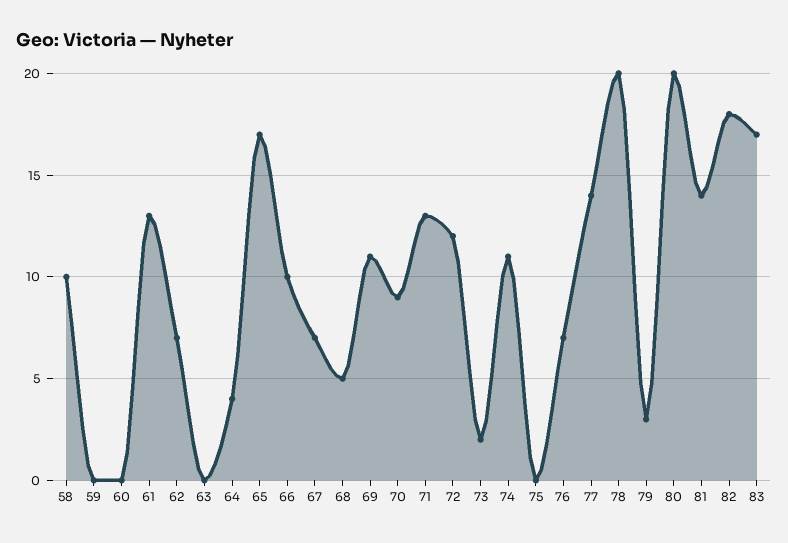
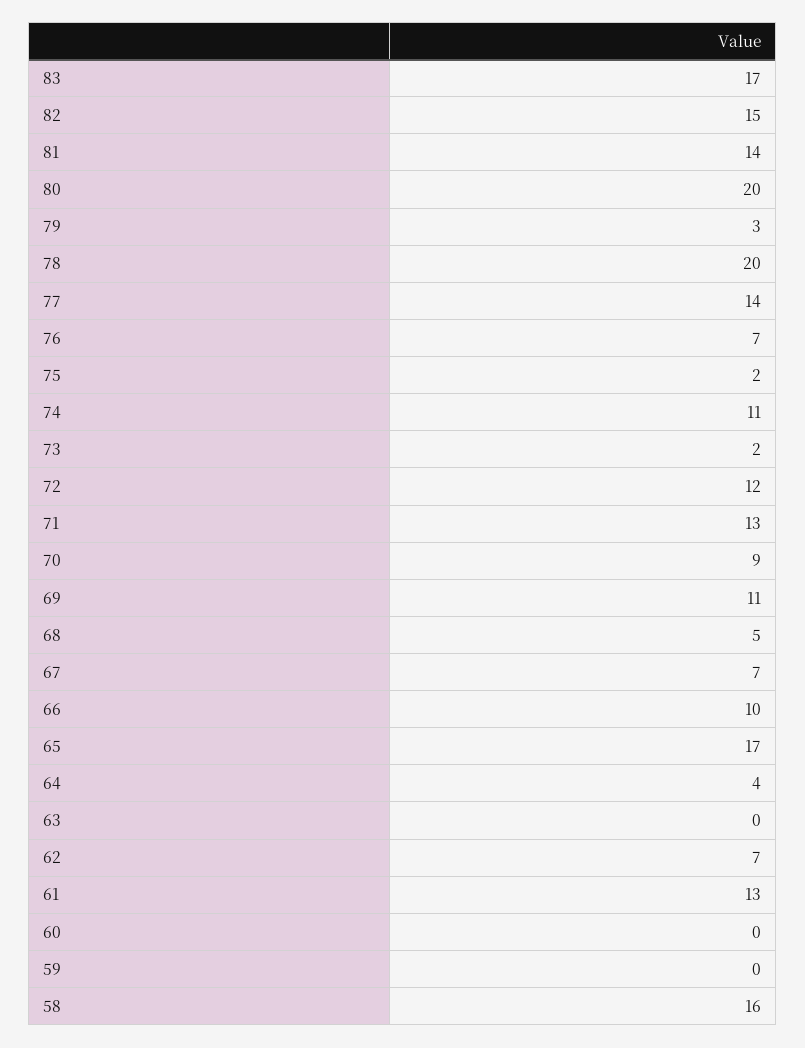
58: 10 -> 16
75: 0 -> 2
82: 18 -> 15

